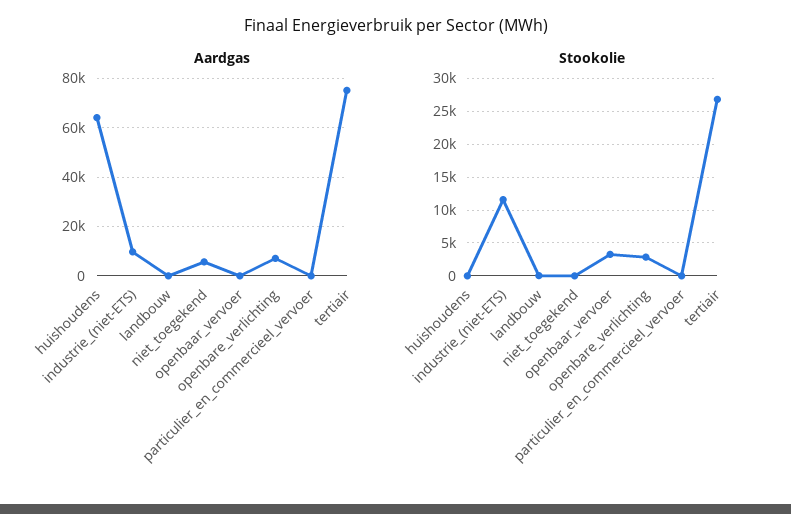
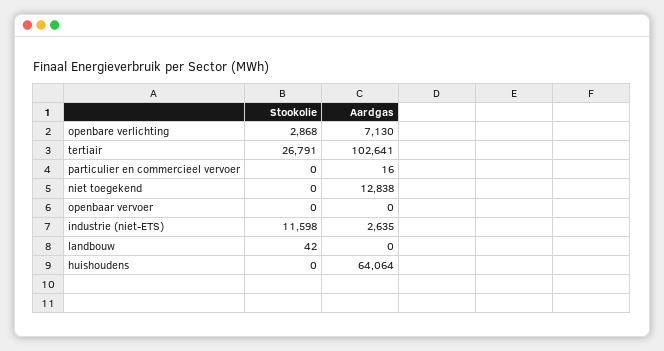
Aardgas, industrie_(niet-ETS): 10000 -> 2635
Aardgas, niet_toegekend: 5000 -> 12838
Aardgas, tertiair: 75000 -> 102641
Stookolie, openbaar_vervoer: 3000 -> 0

